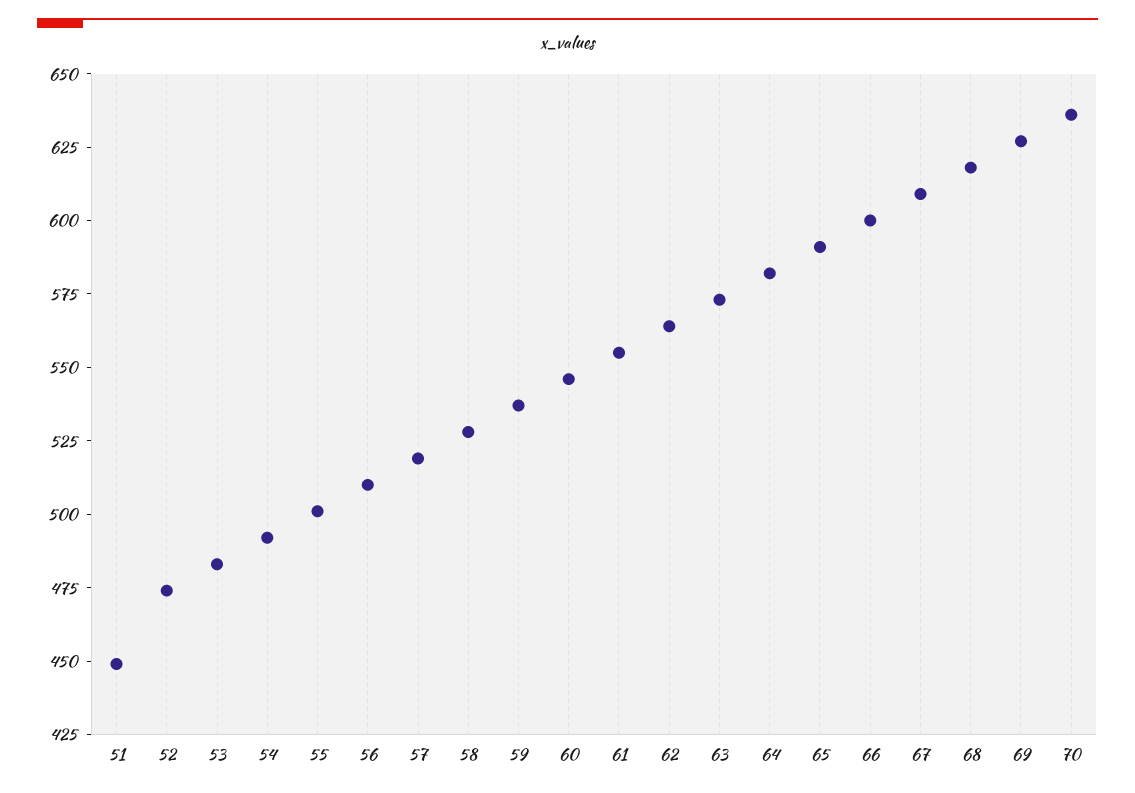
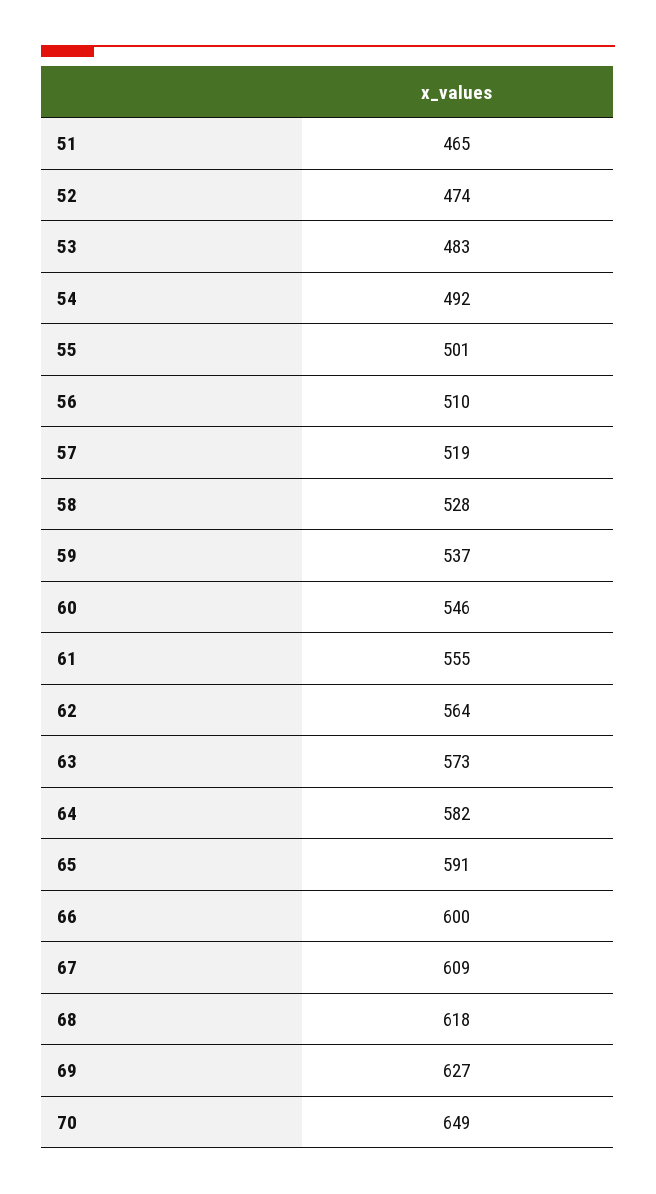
51: 450 -> 465
70: 635 -> 649

